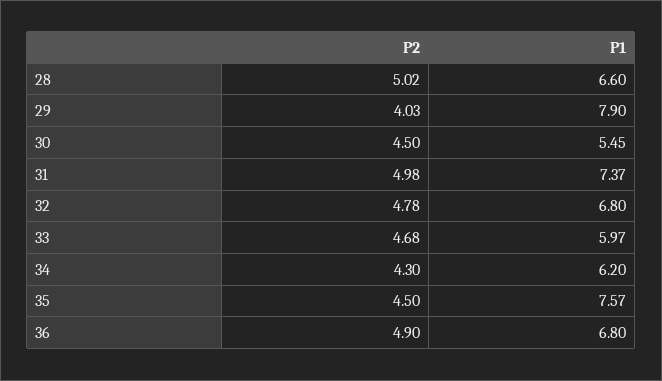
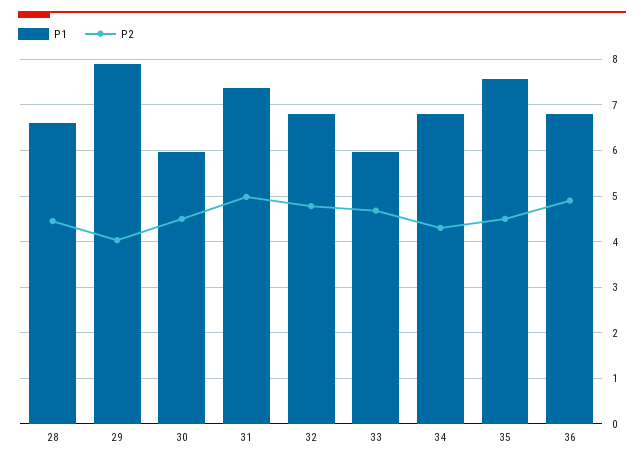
P2, 28: 5.02 -> 4.4
P1, 30: 5.45 -> 6
P1, 34: 6.2 -> 6.8

